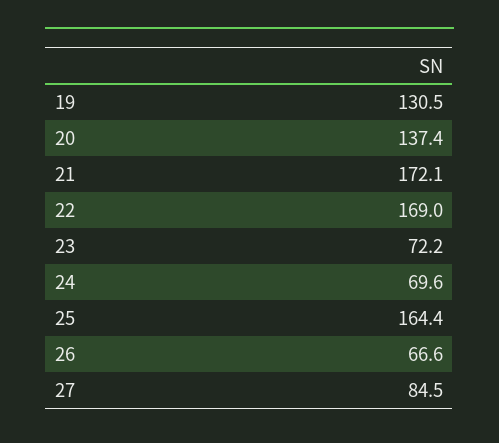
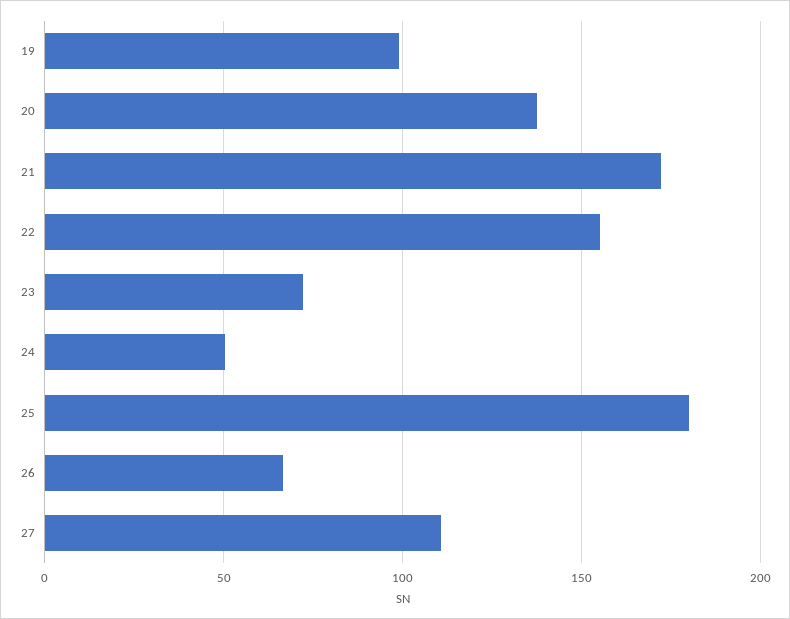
19: 130.5 -> 100
22: 169 -> 155
24: 69.6 -> 50
25: 164.4 -> 180
27: 84.5 -> 110

